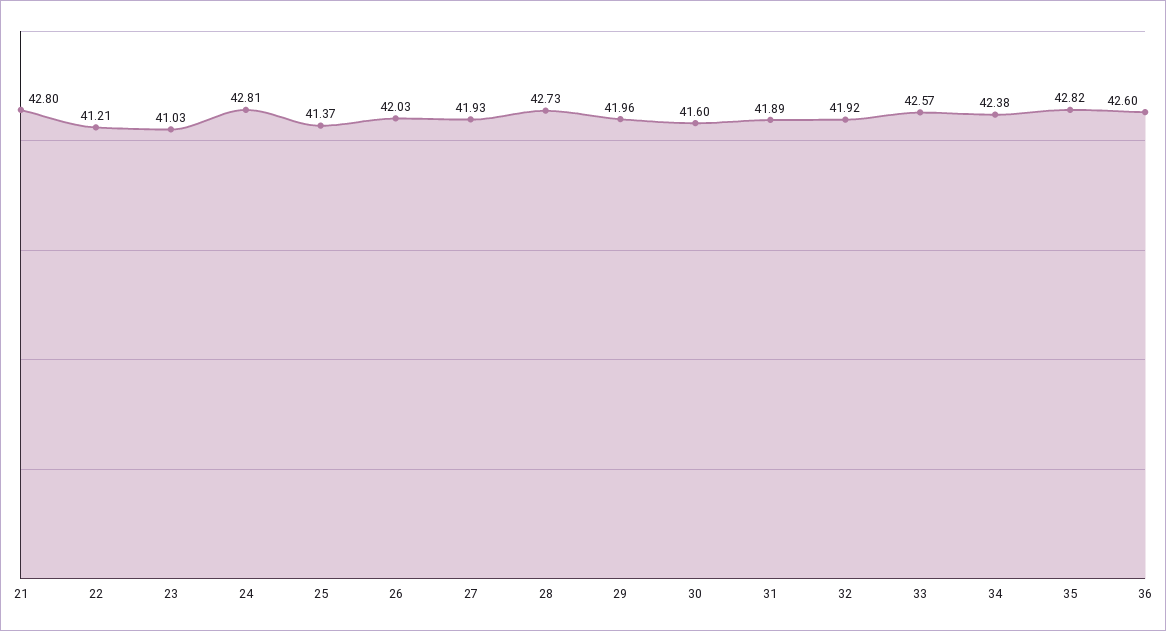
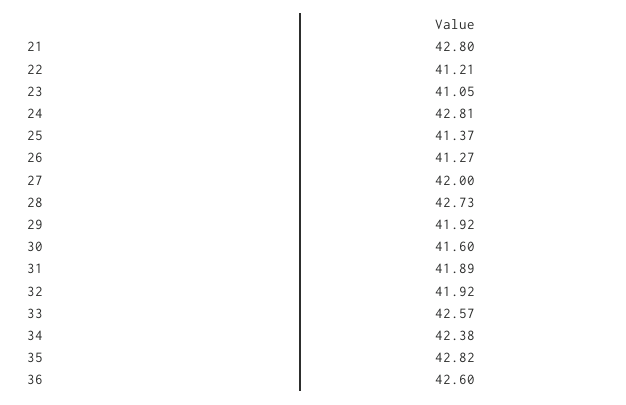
23: 41.03 -> 41.05
26: 42.03 -> 41.27
27: 41.93 -> 42
29: 41.96 -> 41.92

